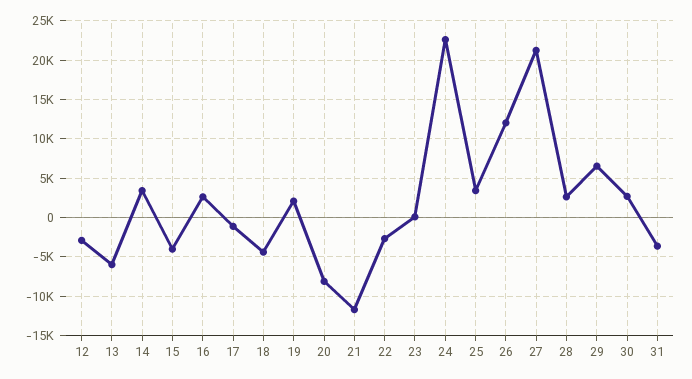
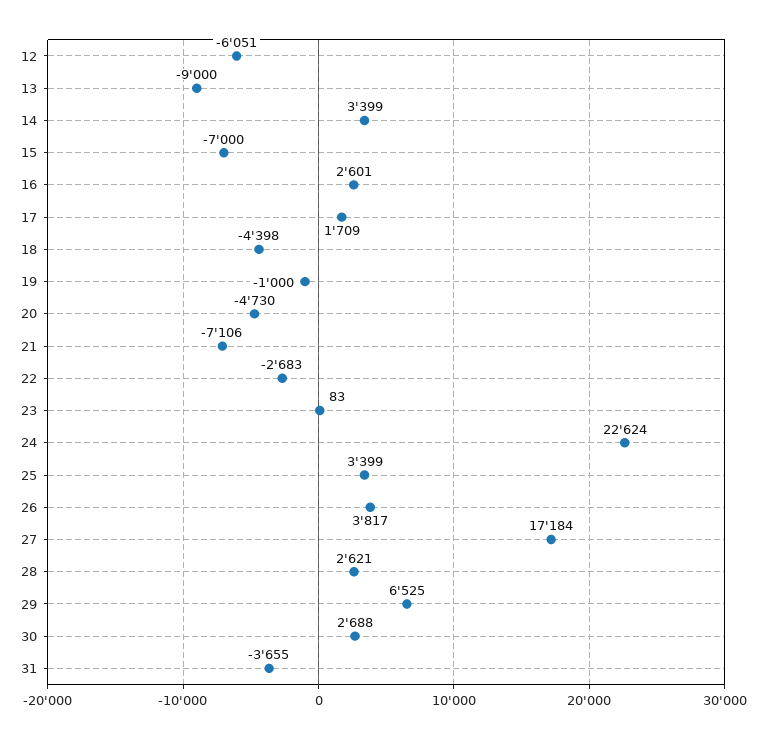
12: -3000 -> -6051
13: -6000 -> -9000
15: -4000 -> -7000
17: -1000 -> 1709
19: 2000 -> -1000
20: -8000 -> -4730
21: -12000 -> -7106
26: 12000 -> 3817
27: 21000 -> 17184

